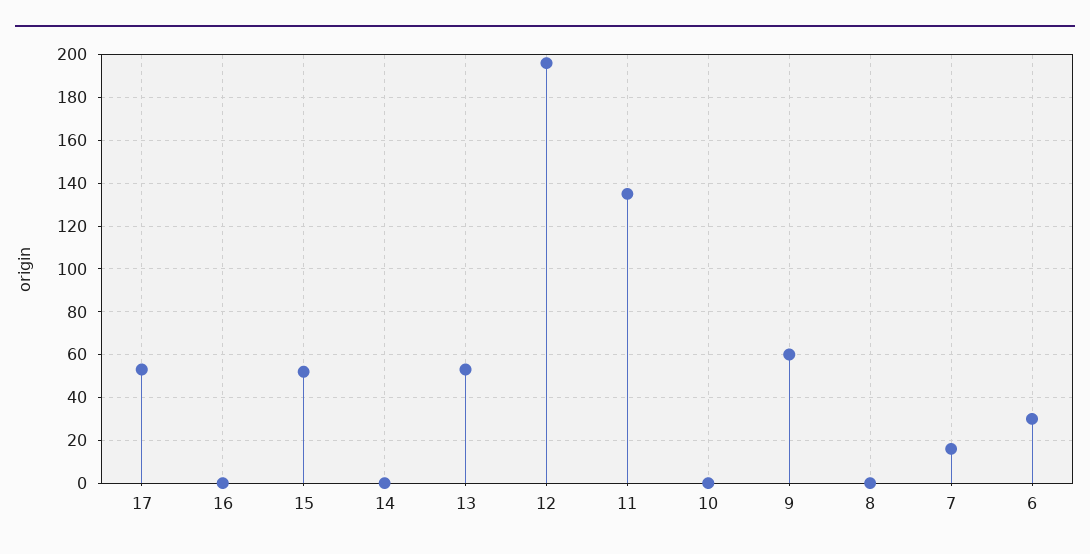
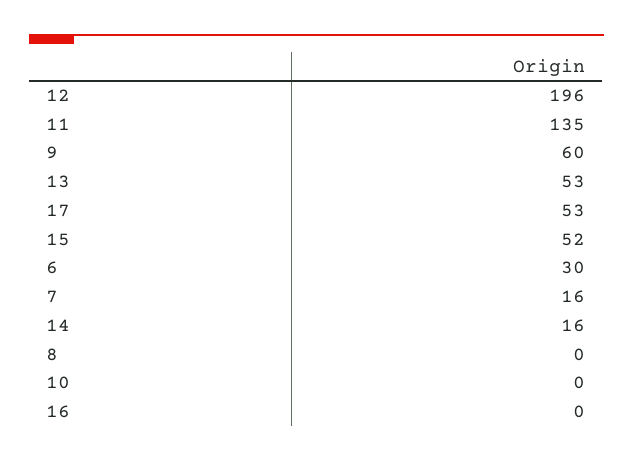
14: 0 -> 16

